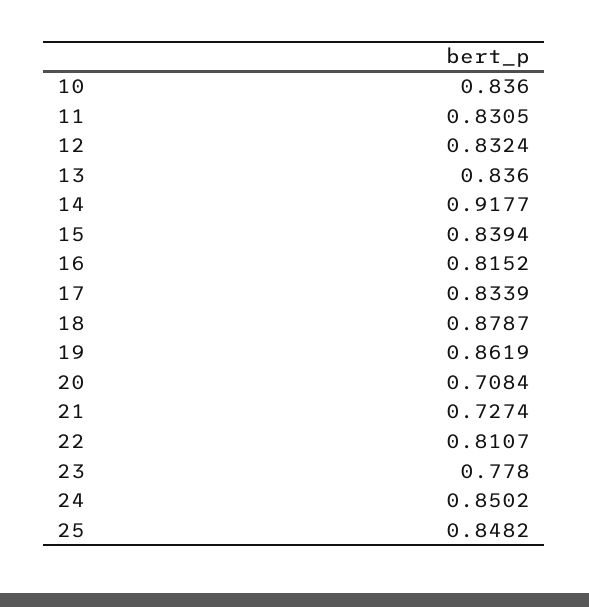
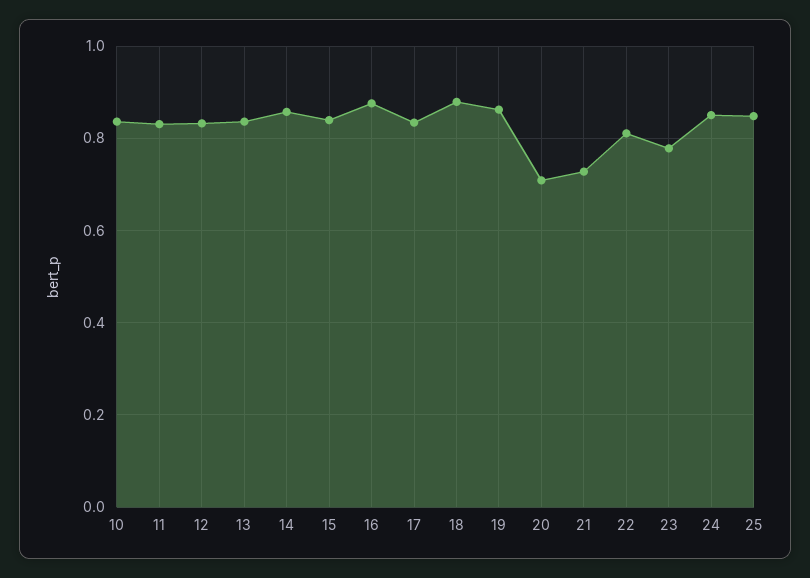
14: 0.9177 -> 0.86
16: 0.8152 -> 0.88

